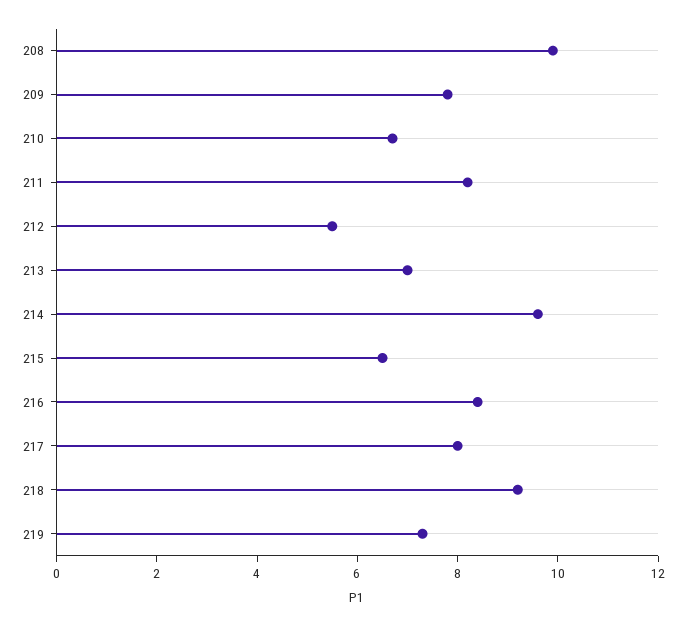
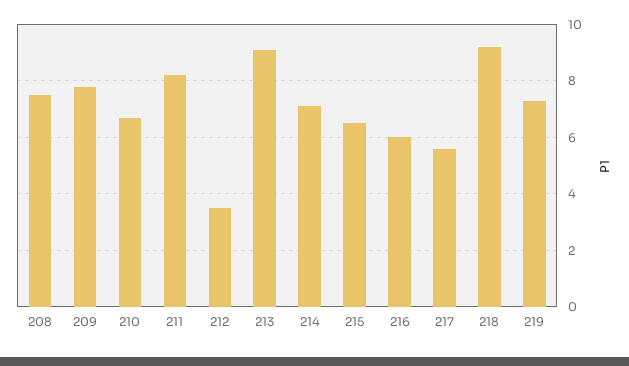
208: 10 -> 7.5
212: 5.5 -> 3.5
213: 7 -> 9
214: 9.5 -> 7
216: 8.5 -> 6
217: 8 -> 5.5

